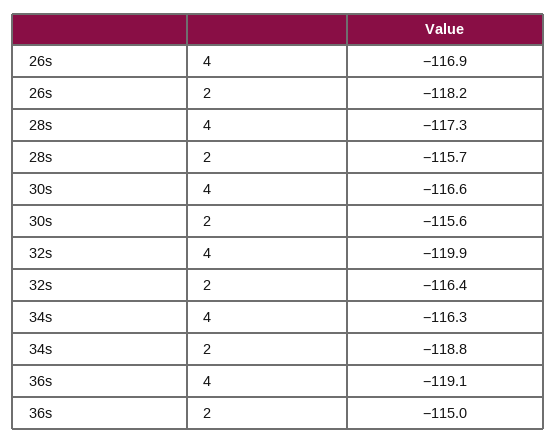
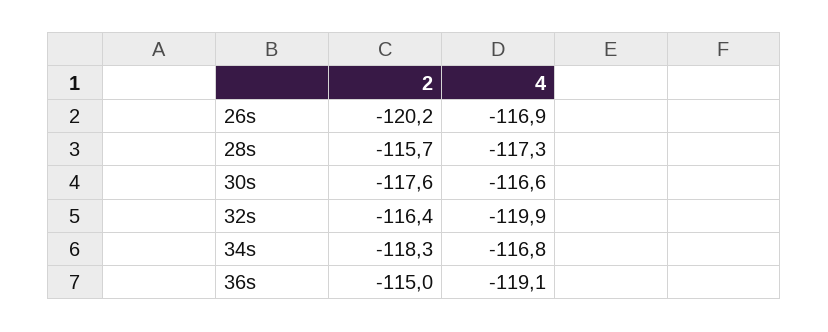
26s, 2: -118.2 -> -120.2
30s, 2: -115.6 -> -117.6
34s, 4: -116.3 -> -116.8
34s, 2: -118.8 -> -118.3

